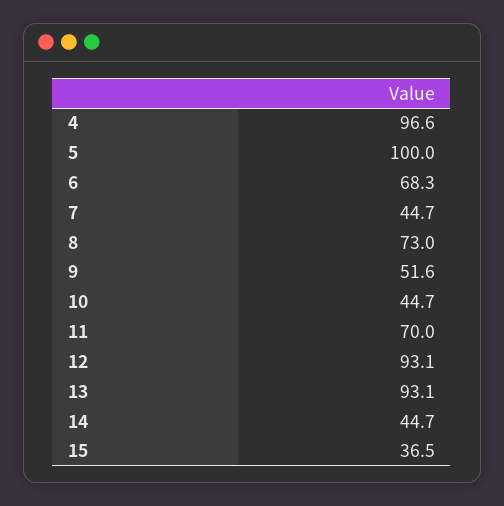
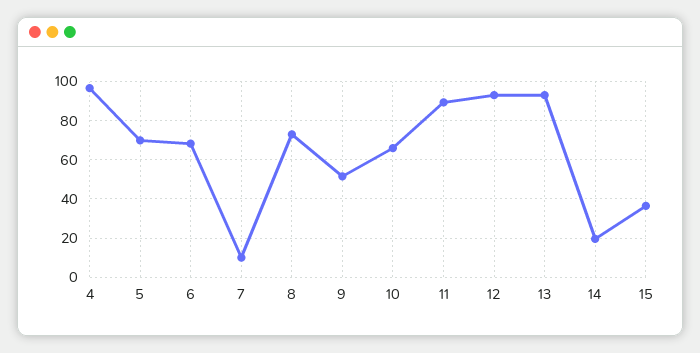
5: 100 -> 70
7: 44.7 -> 10
10: 44.7 -> 65
11: 70 -> 90
14: 44.7 -> 20

